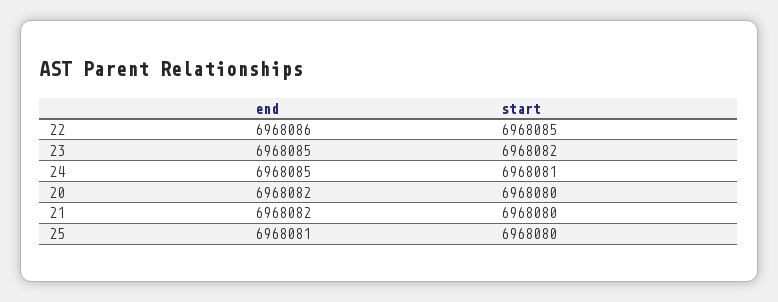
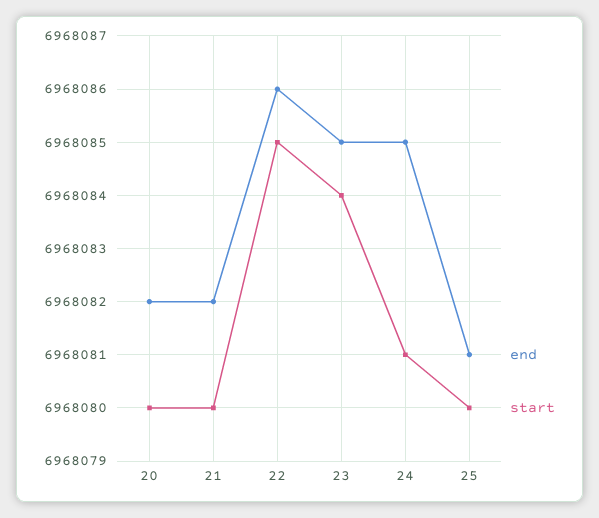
start, 23: 6968082 -> 6968084

